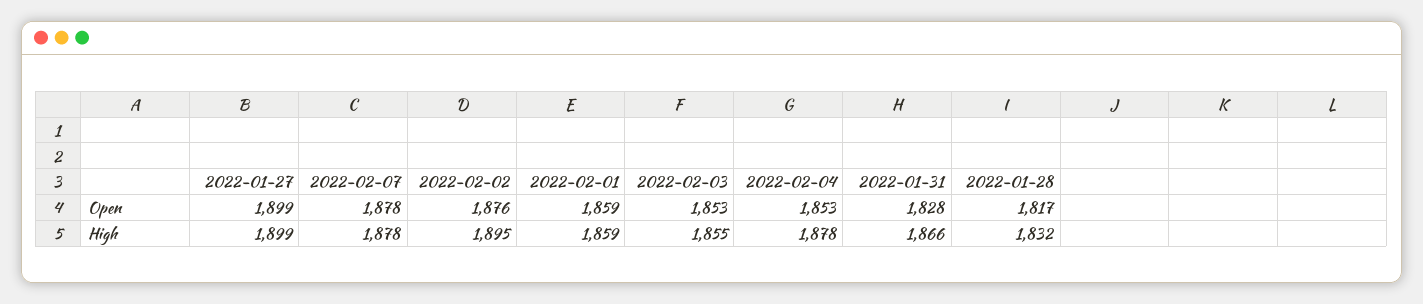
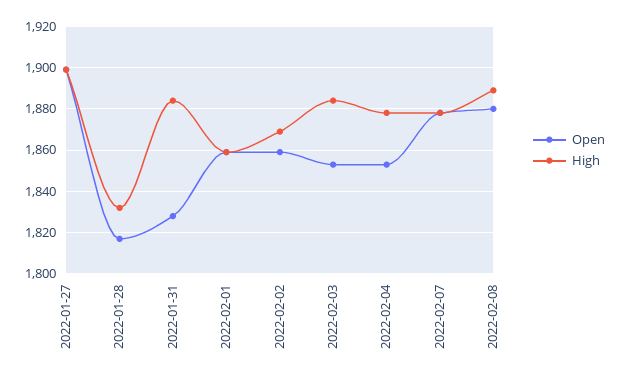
Open, 2022-02-02: 1876 -> 1860
High, 2022-02-02: 1895 -> 1870
High, 2022-02-03: 1855 -> 1885
High, 2022-01-31: 1866 -> 1885
Open, 2022-02-08: none -> 1880
High, 2022-02-08: none -> 1890

